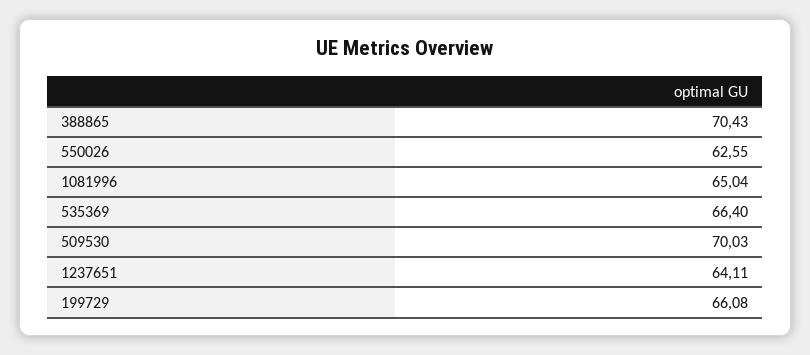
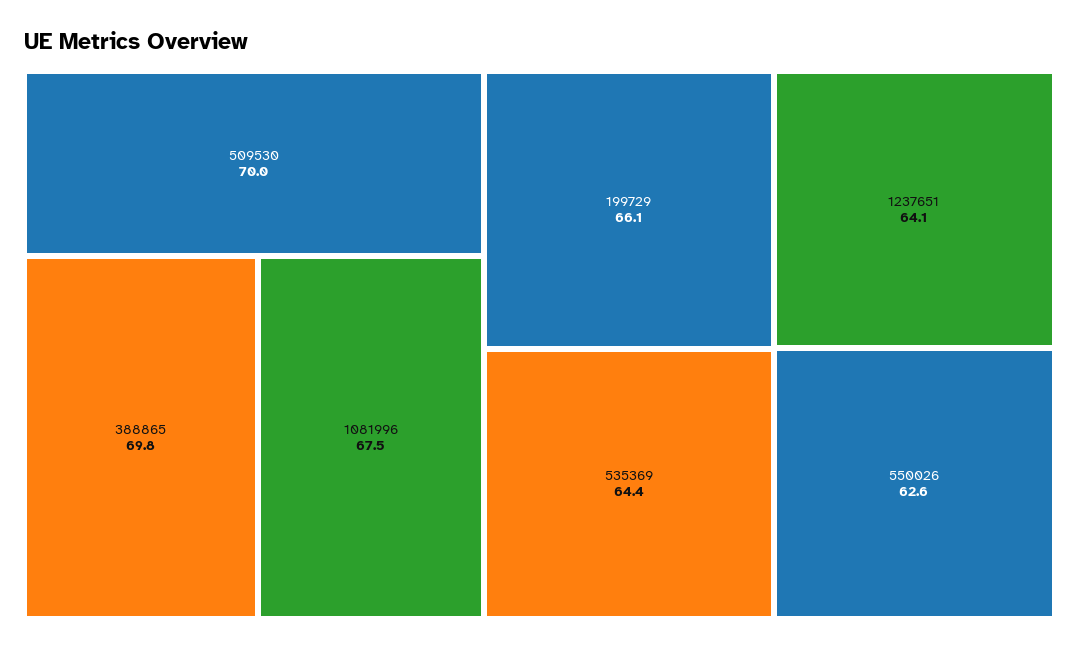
388865: 70.43 -> 69.8
1081996: 65.04 -> 67.5
535369: 66.4 -> 64.4

